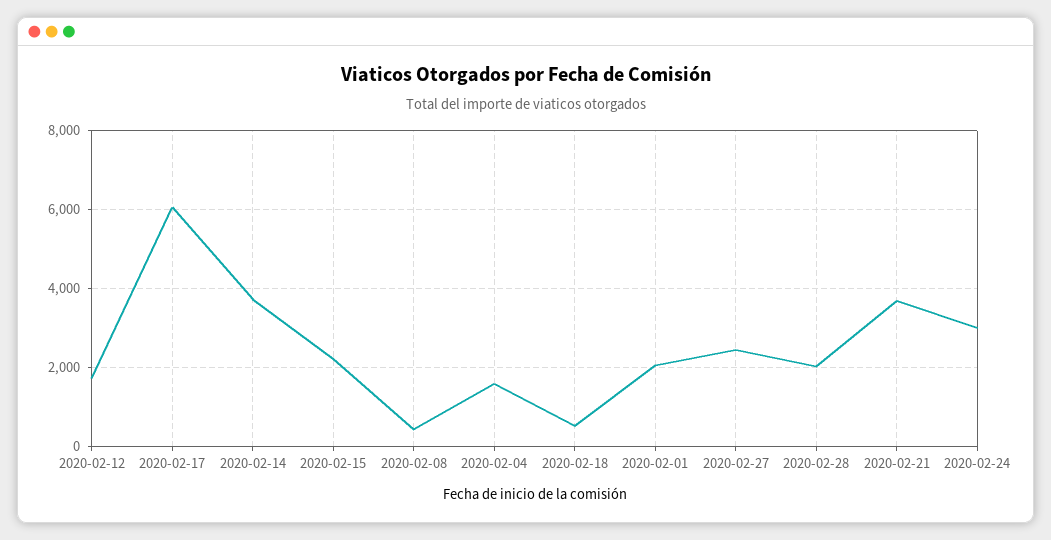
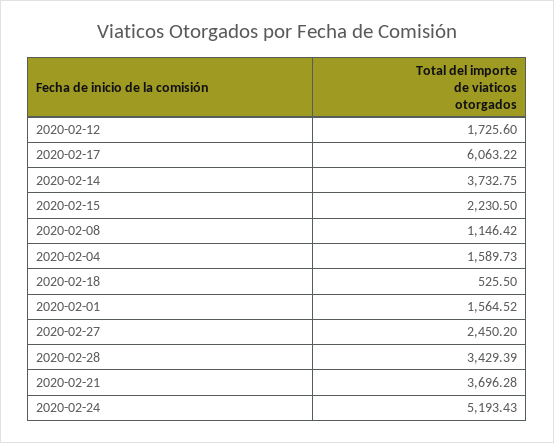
2020-02-08: 400 -> 1146.42
2020-02-01: 2000 -> 1564.52
2020-02-28: 2000 -> 3429.39
2020-02-24: 3000 -> 5193.43

